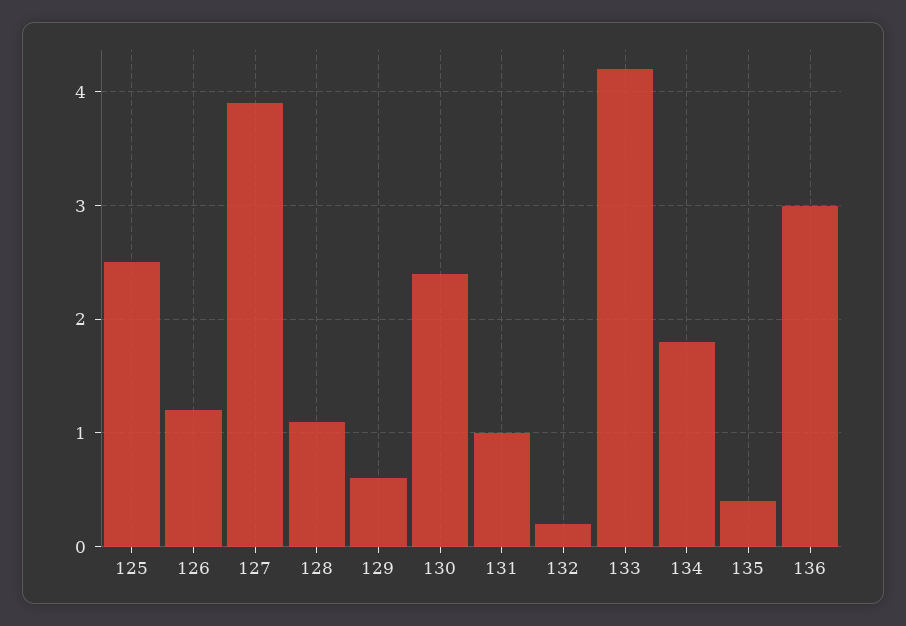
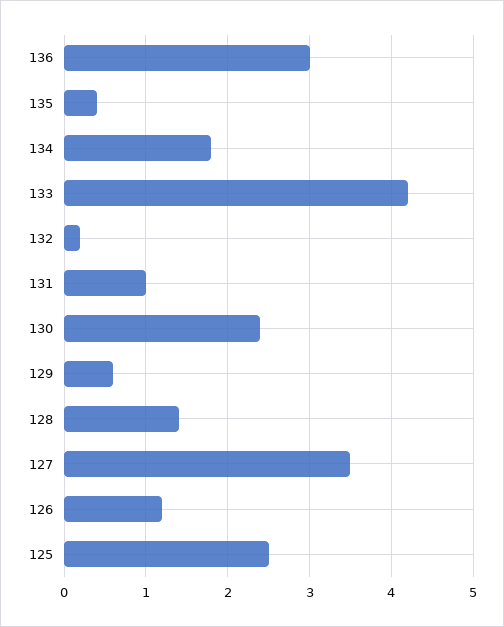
127: 3.9 -> 3.5
128: 1.1 -> 1.4

